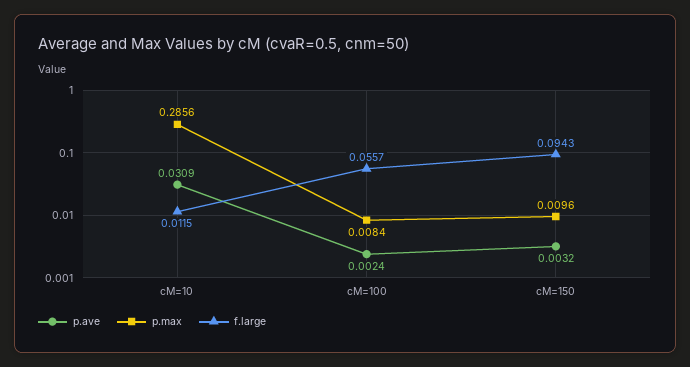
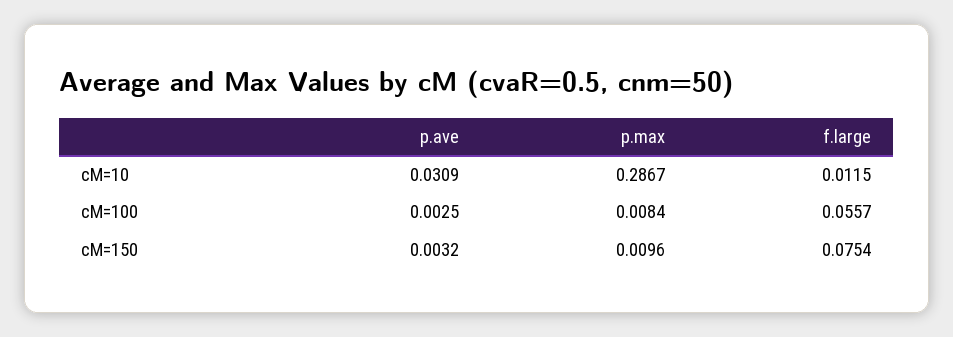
p.max, cM=10: 0.2856 -> 0.2867
p.ave, cM=100: 0.0024 -> 0.0025
f.large, cM=150: 0.0943 -> 0.0754

